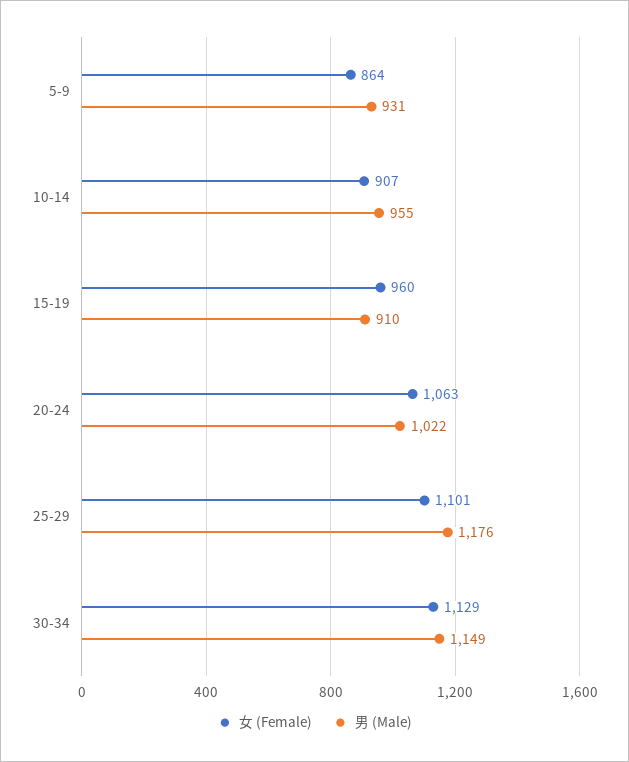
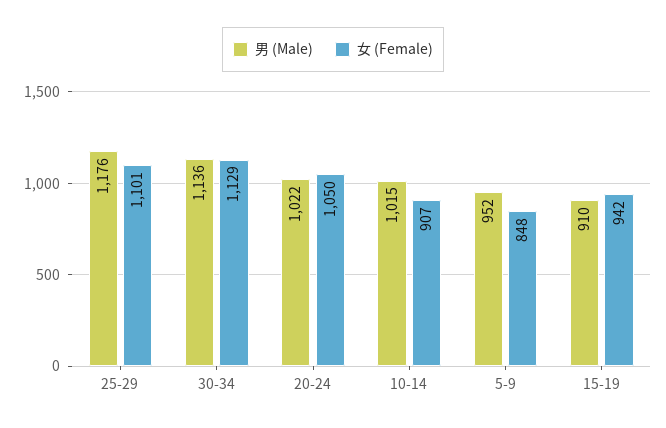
女 (Female), 5-9: 864 -> 848
男 (Male), 5-9: 931 -> 952
男 (Male), 10-14: 955 -> 1015
女 (Female), 15-19: 960 -> 942
女 (Female), 20-24: 1063 -> 1050
男 (Male), 30-34: 1149 -> 1136

